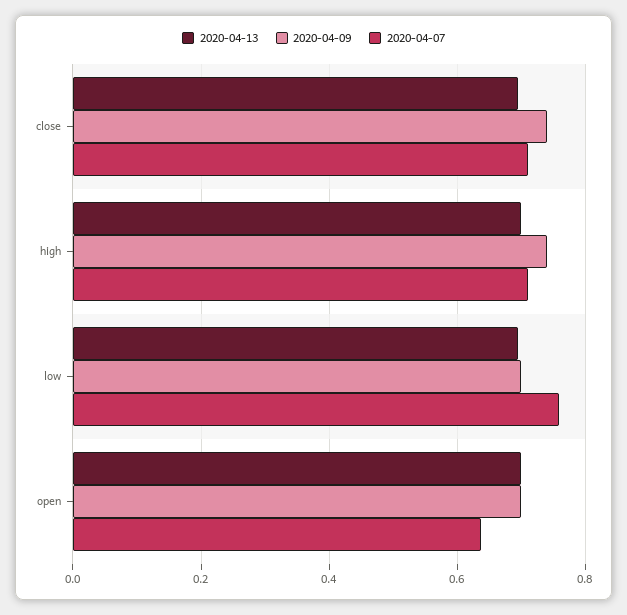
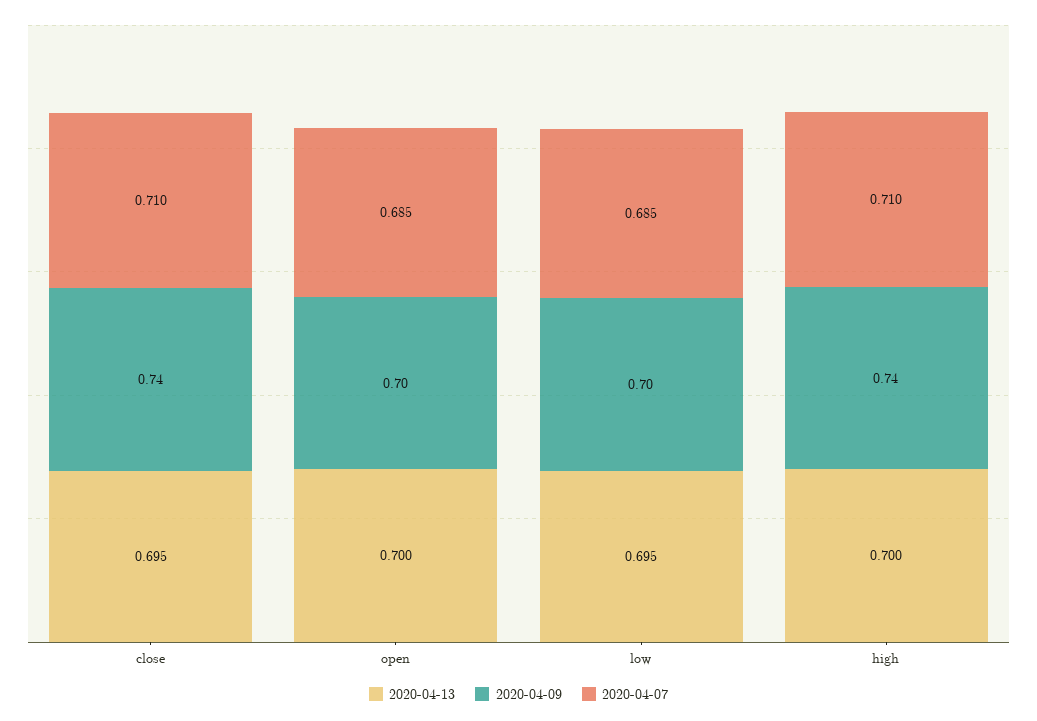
2020-04-07, low: 0.76 -> 0.685
2020-04-07, open: 0.64 -> 0.685

